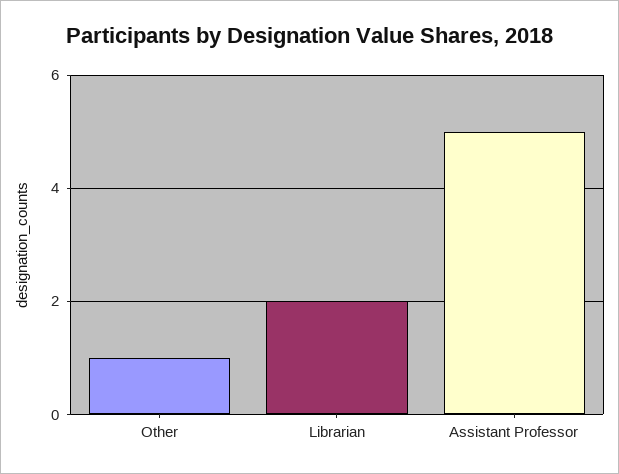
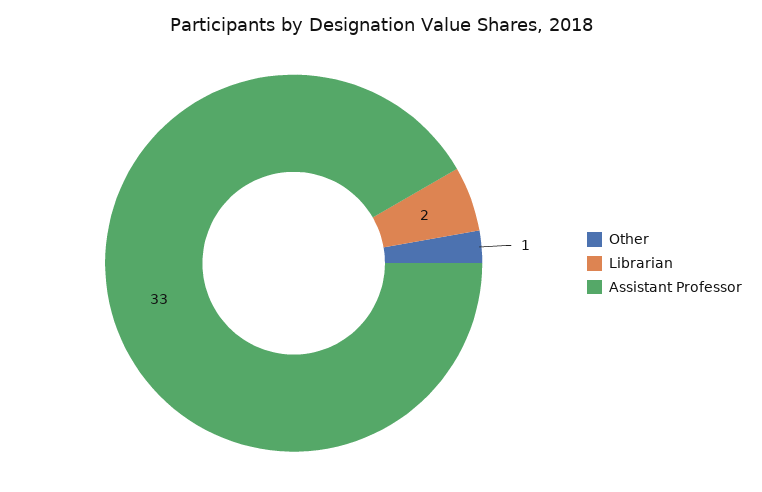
Assistant Professor: 5 -> 33

